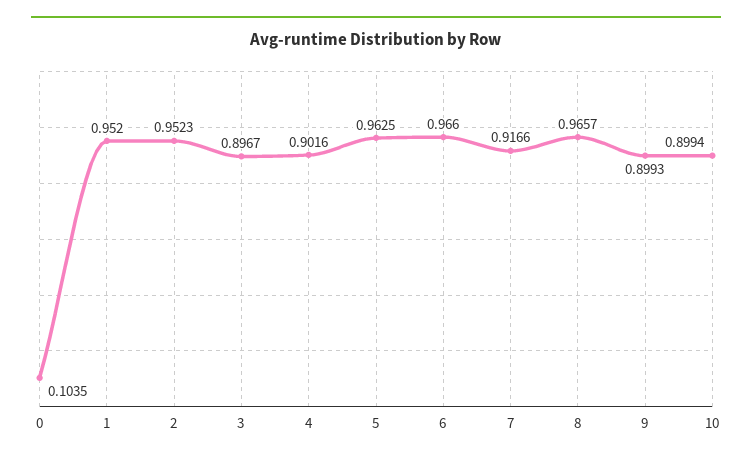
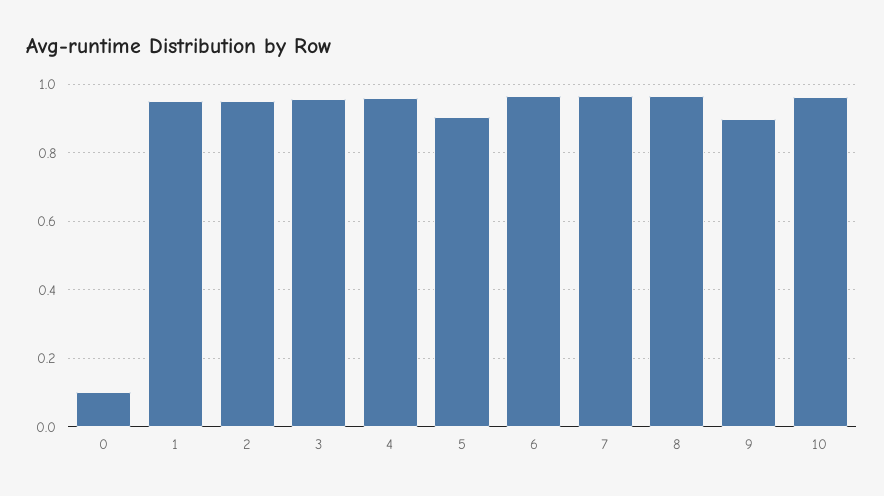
3: 0.8967 -> 0.96
4: 0.9016 -> 0.96
5: 0.9625 -> 0.9
7: 0.9166 -> 0.96
10: 0.8994 -> 0.96

